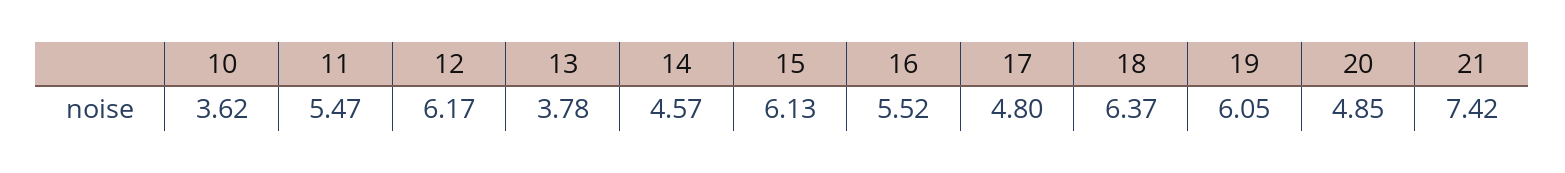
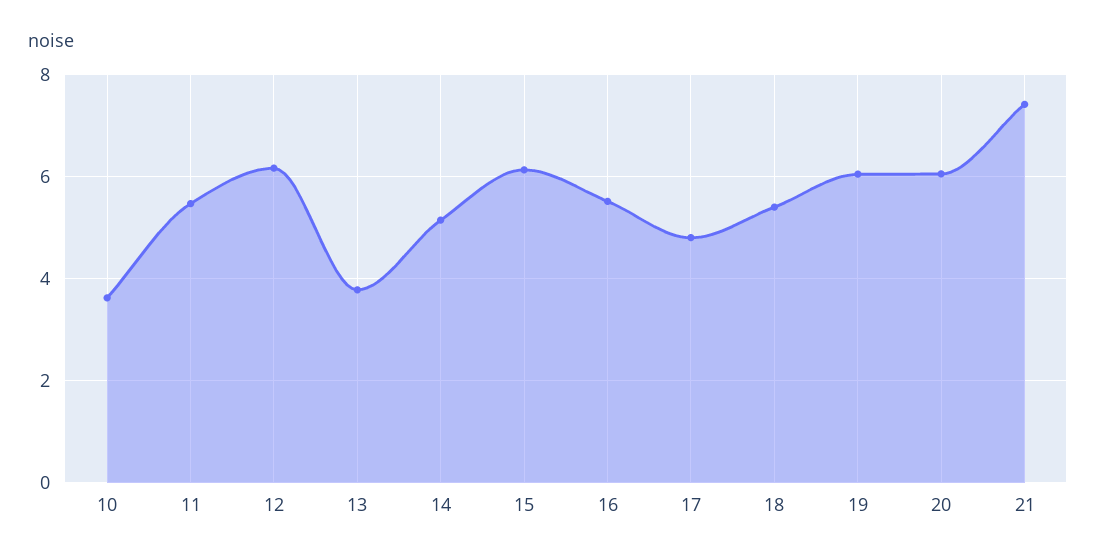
14: 4.57 -> 5.2
18: 6.37 -> 5.4
20: 4.85 -> 6

